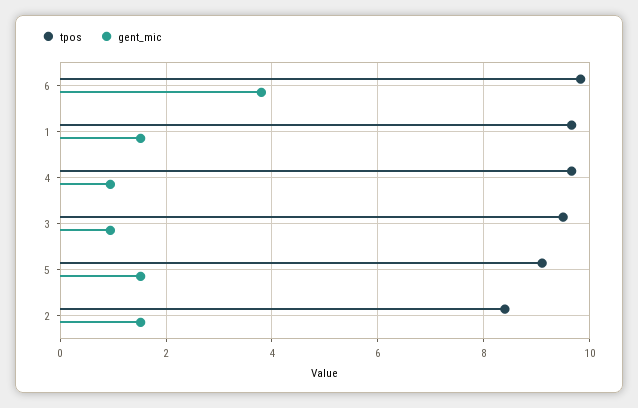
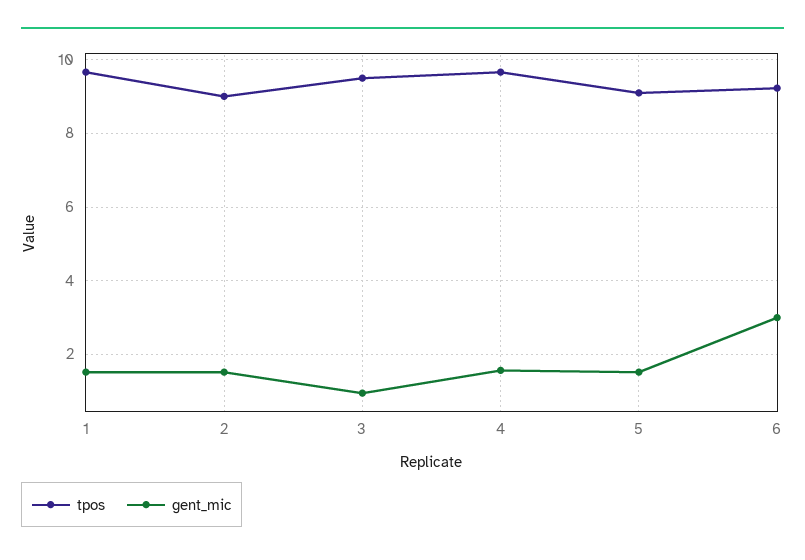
tpos, 6: 9.8 -> 9.2
gent_mic, 6: 3.8 -> 3
gent_mic, 4: 1 -> 1.6
tpos, 2: 8.4 -> 9

